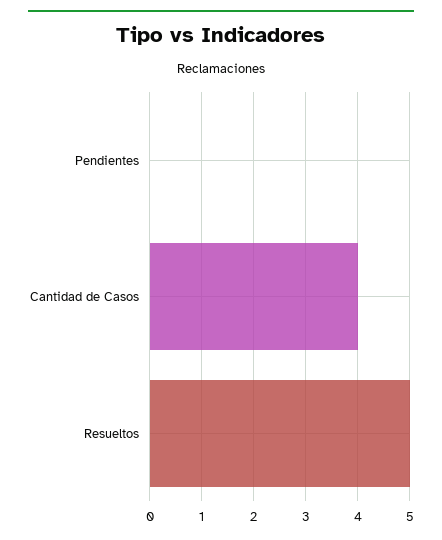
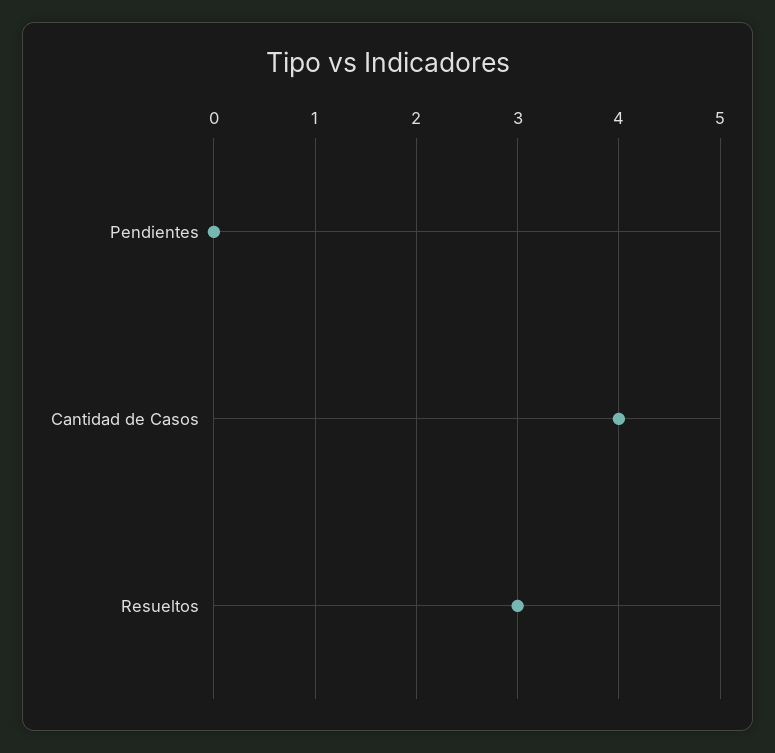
Resueltos: 5 -> 3

